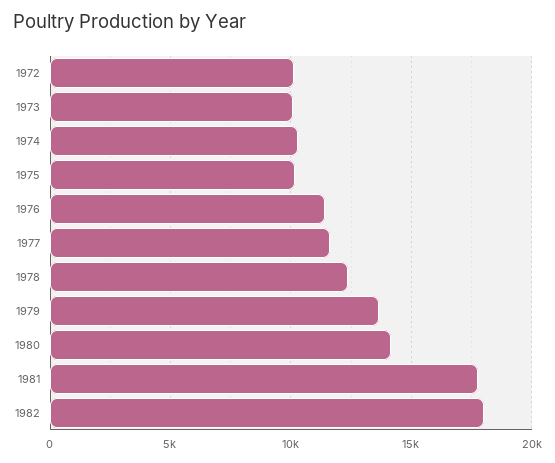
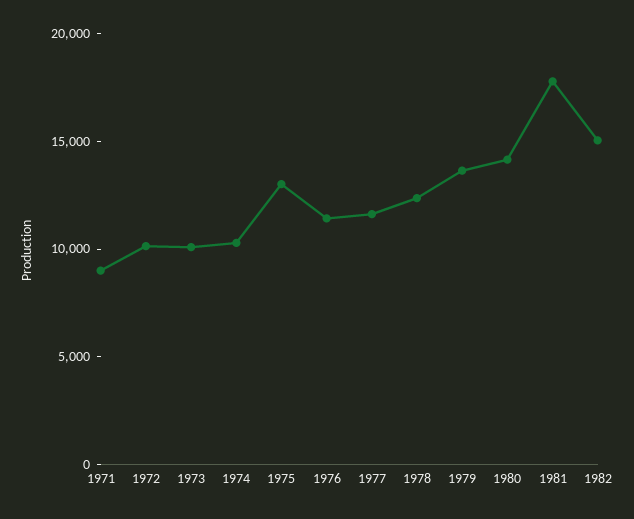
1975: 10000 -> 13000
1982: 18000 -> 15000
1971: none -> 9000

